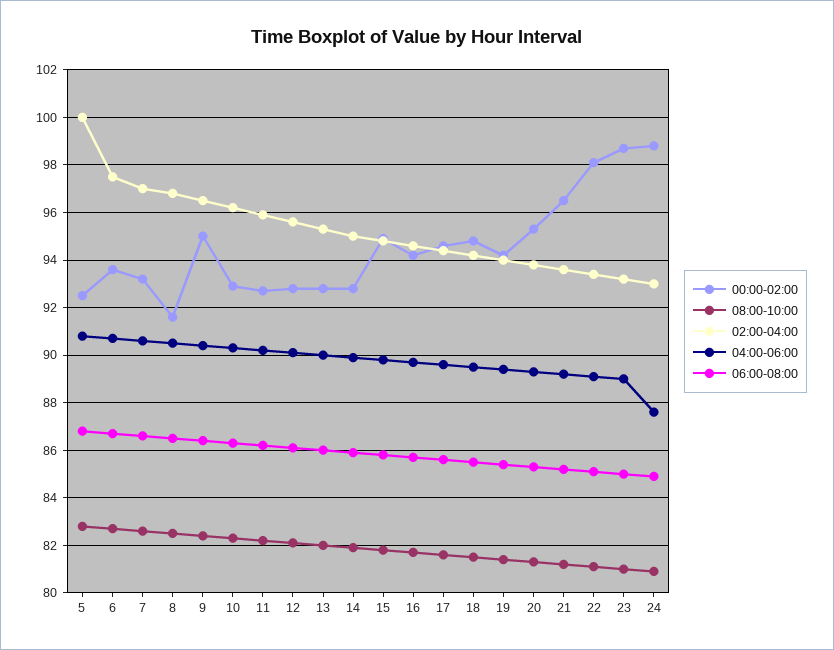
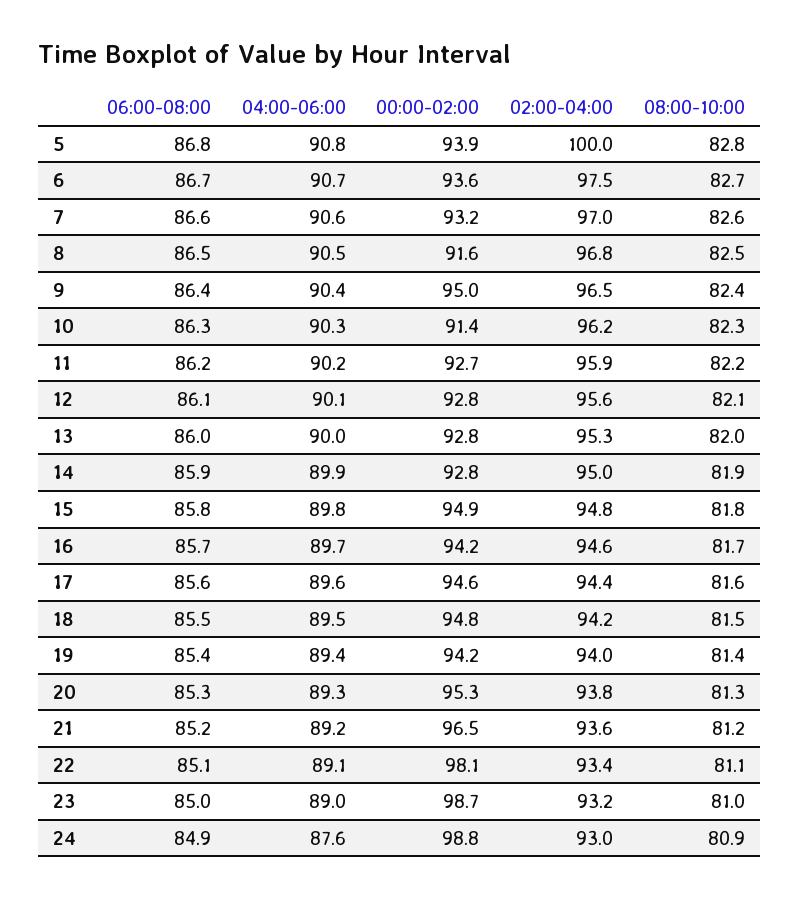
00:00-02:00, 5: 92.5 -> 93.9
00:00-02:00, 10: 93 -> 91.4

